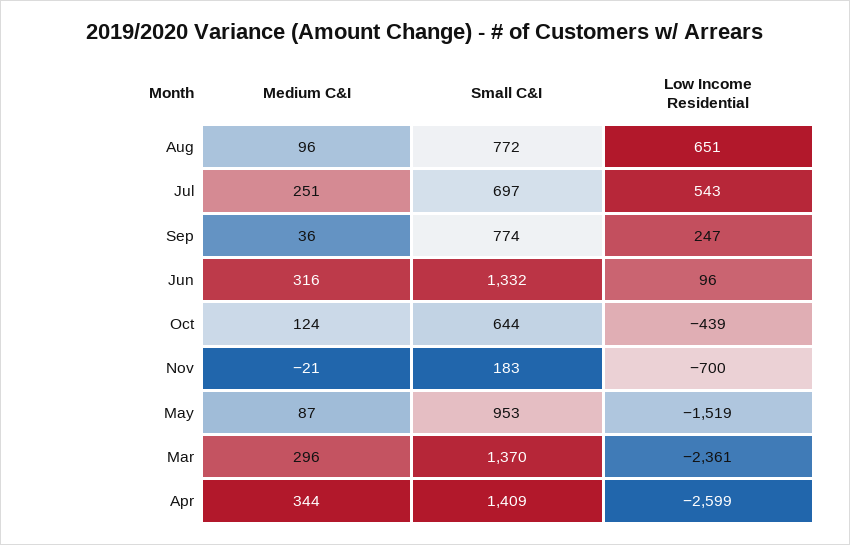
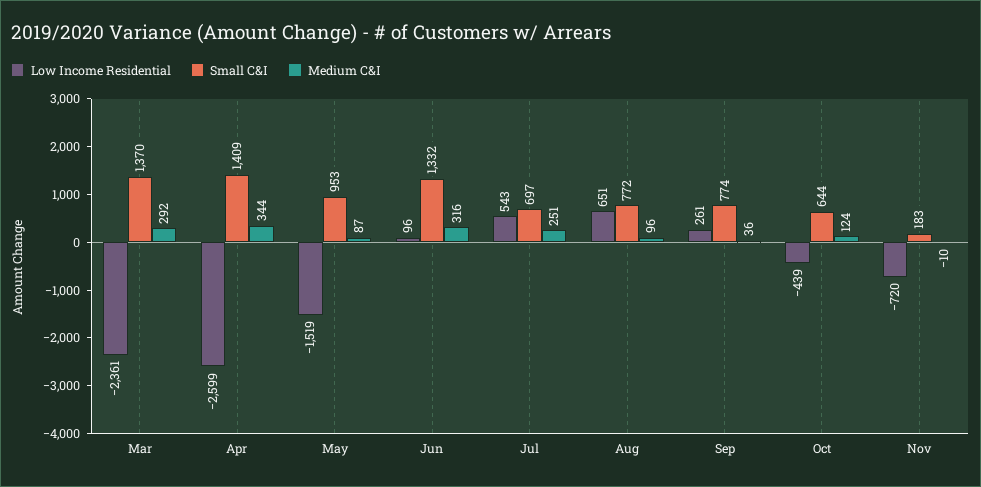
Low Income Residential, Sep: 247 -> 261
Medium C&I, Nov: -21 -> -10
Low Income Residential, Nov: -700 -> -720
Medium C&I, Mar: 296 -> 292

